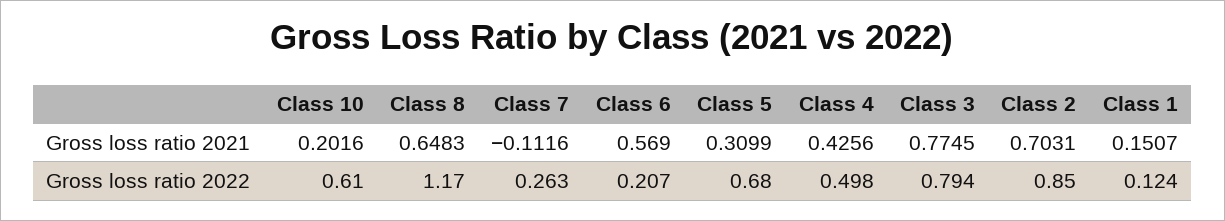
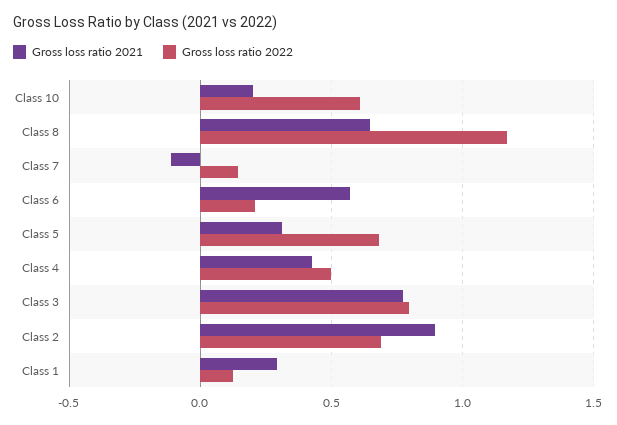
Gross loss ratio 2021, Class 2: 0.7031 -> 0.9
Gross loss ratio 2021, Class 1: 0.1507 -> 0.3
Gross loss ratio 2022, Class 7: 0.263 -> 0.15
Gross loss ratio 2022, Class 2: 0.85 -> 0.7

